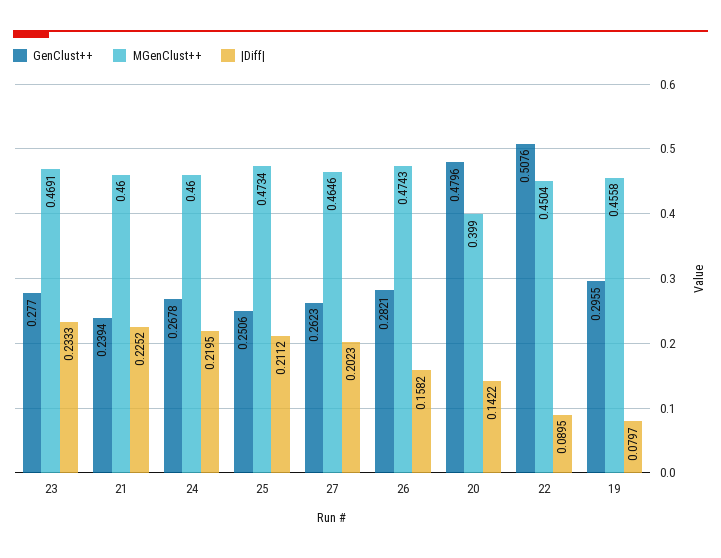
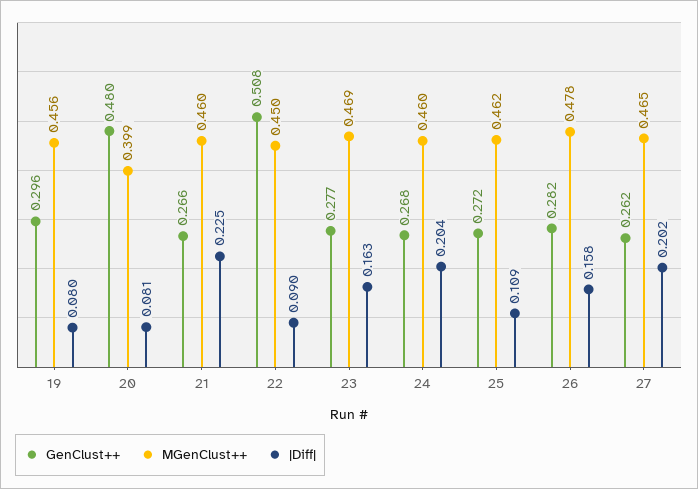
|Diff|, 23: 0.2333 -> 0.163
GenClust++, 21: 0.2394 -> 0.266
|Diff|, 24: 0.2195 -> 0.204
GenClust++, 25: 0.2506 -> 0.272
MGenClust++, 25: 0.4734 -> 0.462
|Diff|, 25: 0.2112 -> 0.109
MGenClust++, 26: 0.4743 -> 0.478
|Diff|, 20: 0.1422 -> 0.081

